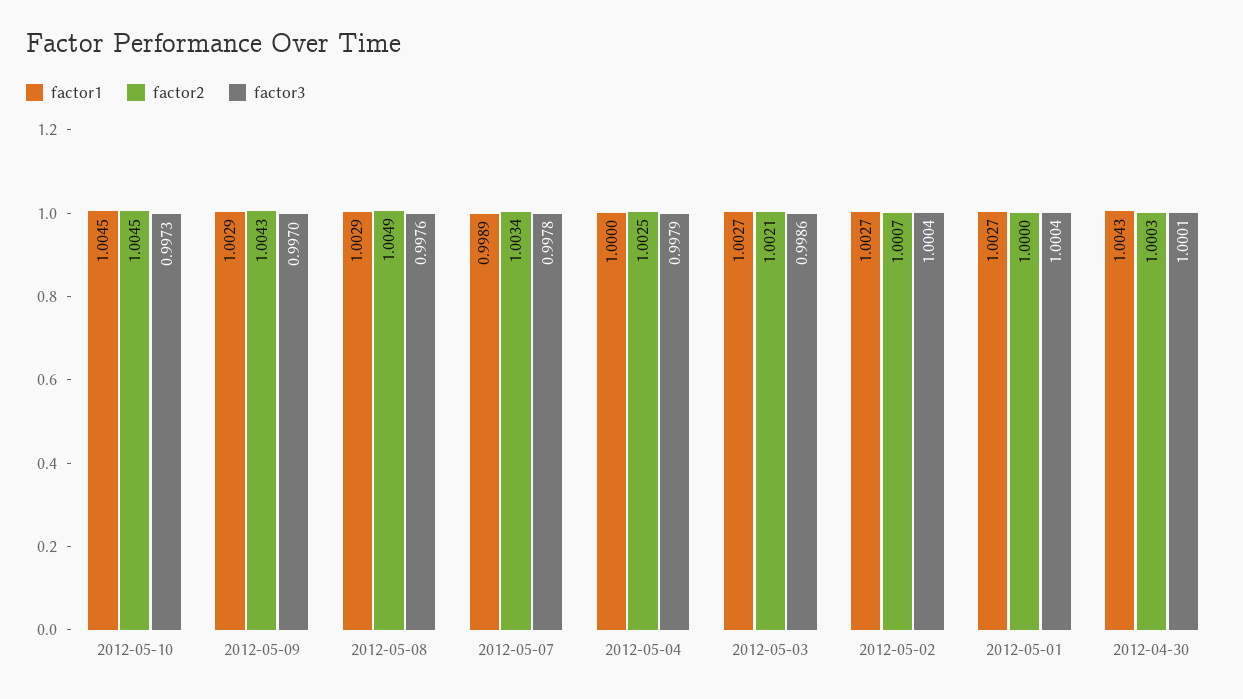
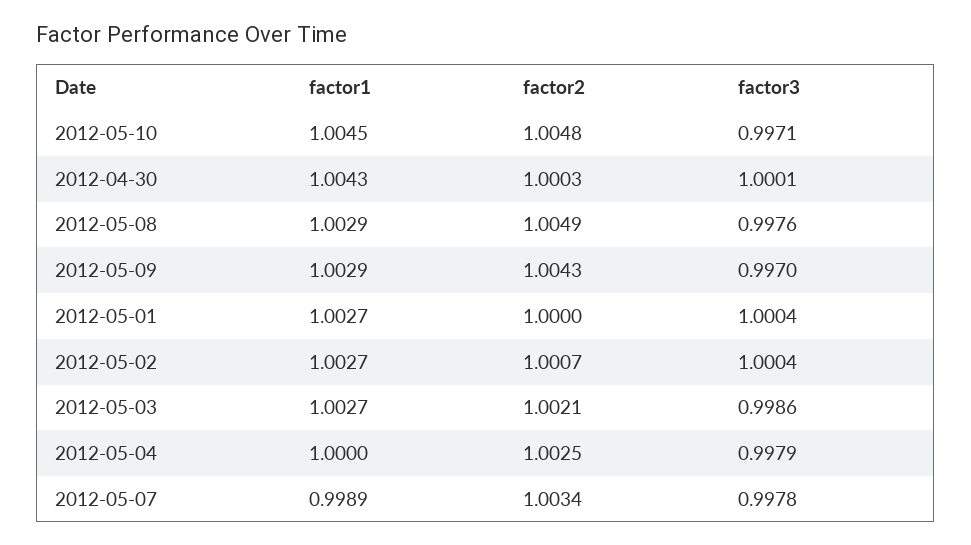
factor2, 2012-05-10: 1.0045 -> 1.0048
factor3, 2012-05-10: 0.9973 -> 0.9971

